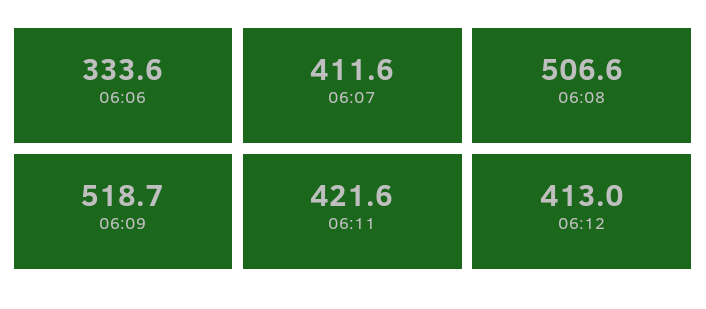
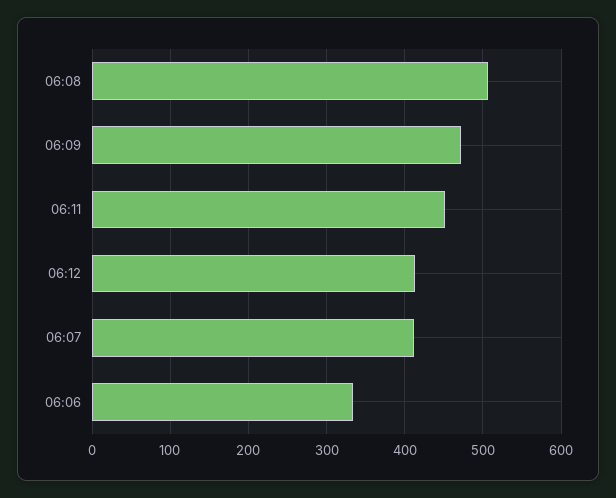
06:09: 518.7 -> 470
06:11: 421.6 -> 450

